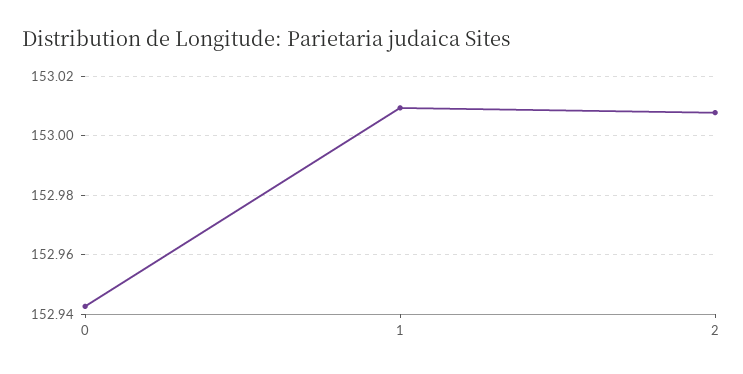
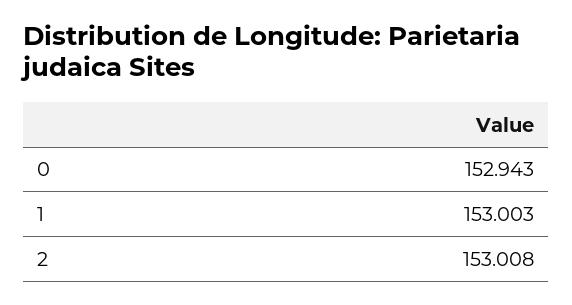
1: 153.01 -> 153.003

